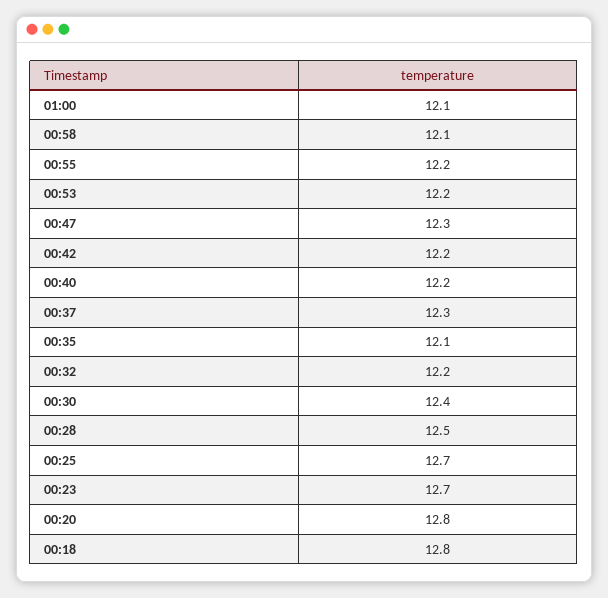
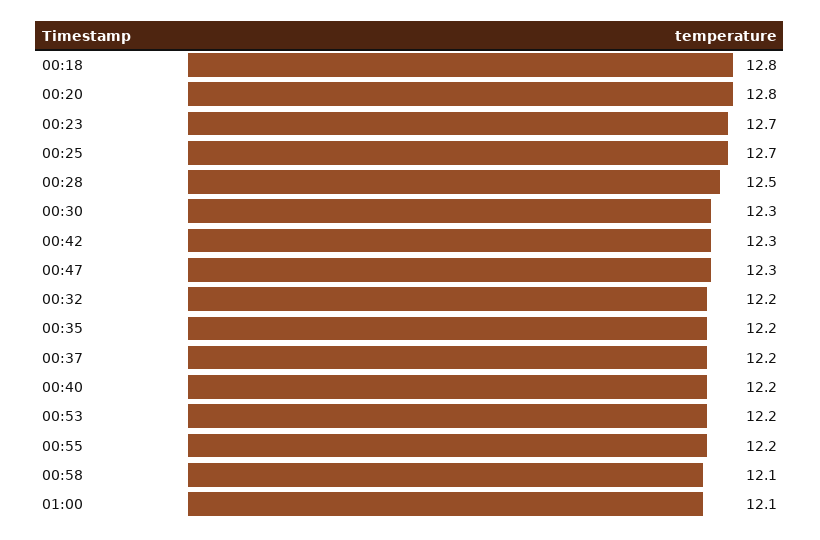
00:42: 12.2 -> 12.3
00:37: 12.3 -> 12.2
00:35: 12.1 -> 12.2
00:30: 12.4 -> 12.3

